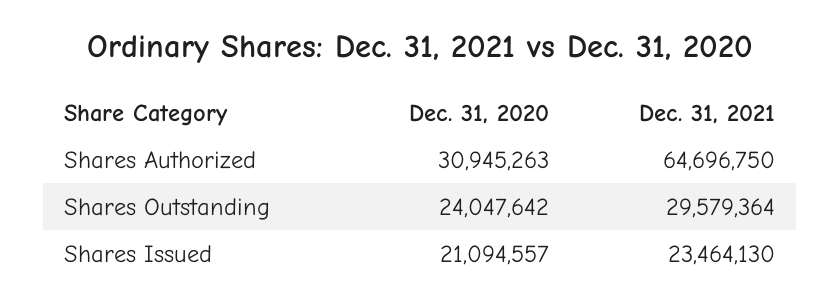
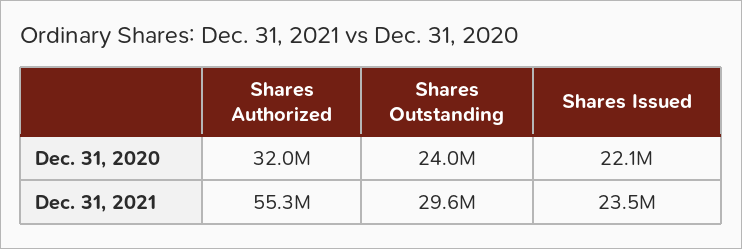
Dec. 31, 2020, Shares Authorized: 30945263 -> 32000000
Dec. 31, 2021, Shares Authorized: 64696750 -> 55300000
Dec. 31, 2020, Shares Issued: 21094557 -> 22100000

